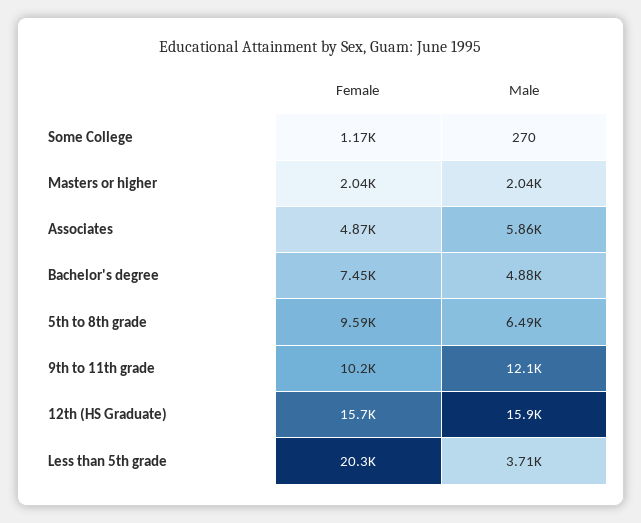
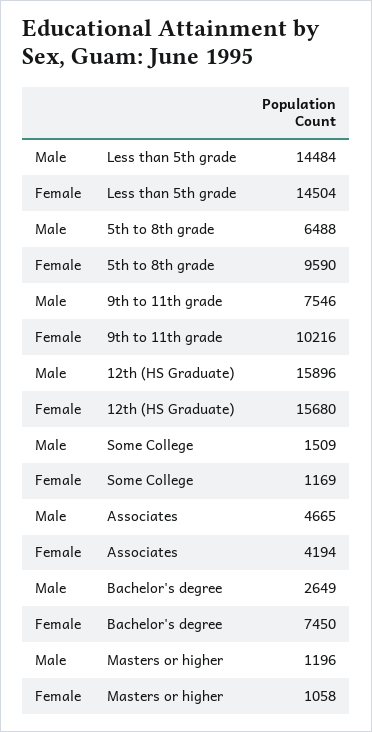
Male, Some College: 270 -> 1509
Female, Masters or higher: 2040 -> 1058
Male, Masters or higher: 2040 -> 1196
Female, Associates: 4870 -> 4194
Male, Associates: 5860 -> 4665
Male, Bachelor's degree: 4880 -> 2649
Male, 9th to 11th grade: 12100 -> 7546
Female, Less than 5th grade: 20300 -> 14504
Male, Less than 5th grade: 3710 -> 14484

